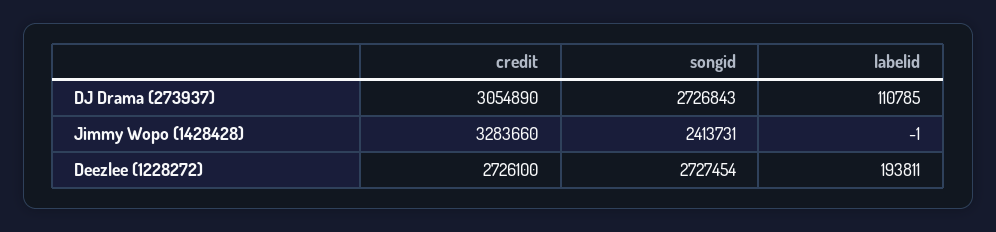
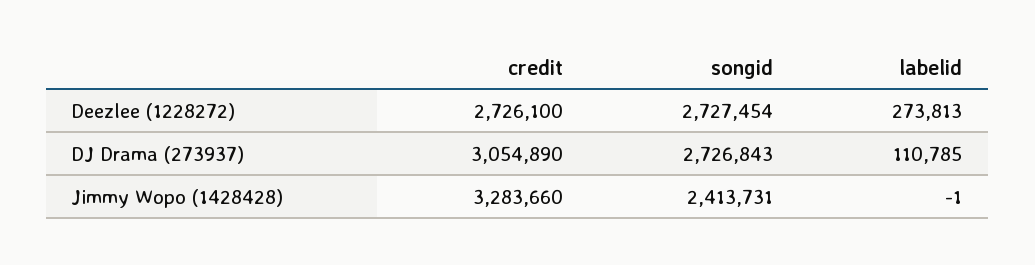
labelid, Deezlee (1228272): 193811 -> 273813

